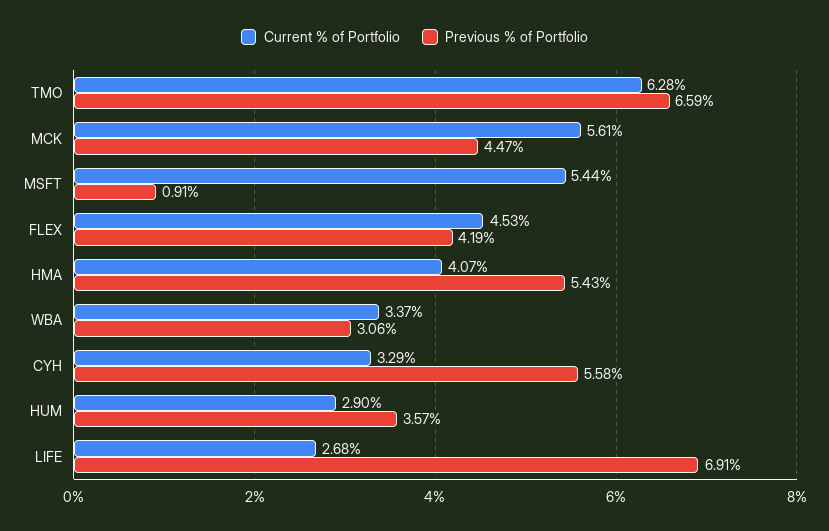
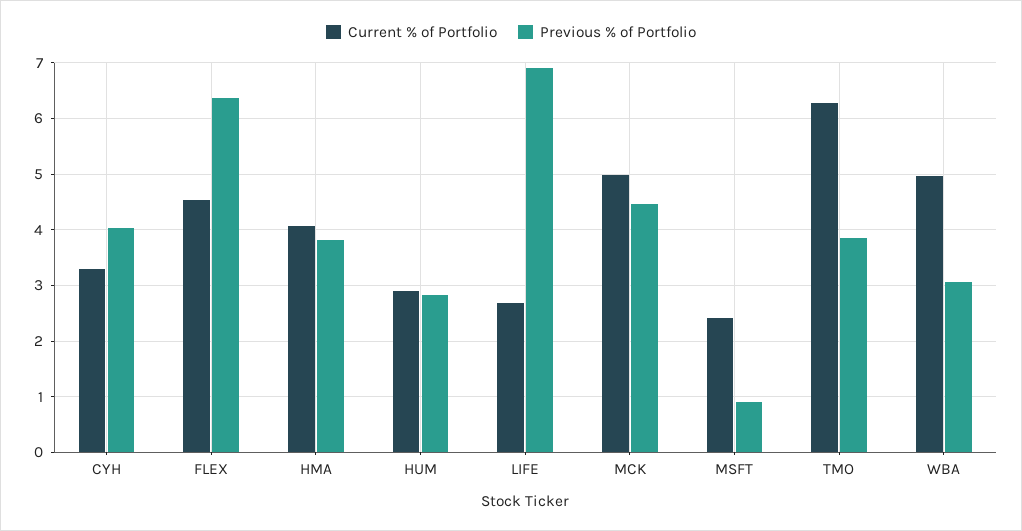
Previous % of Portfolio, TMO: 6.59 -> 3.8
Current % of Portfolio, MCK: 5.61 -> 5
Current % of Portfolio, MSFT: 5.44 -> 2.4
Previous % of Portfolio, FLEX: 4.19 -> 6.4
Previous % of Portfolio, HMA: 5.43 -> 3.8
Current % of Portfolio, WBA: 3.37 -> 5
Previous % of Portfolio, CYH: 5.58 -> 4
Previous % of Portfolio, HUM: 3.57 -> 2.8

